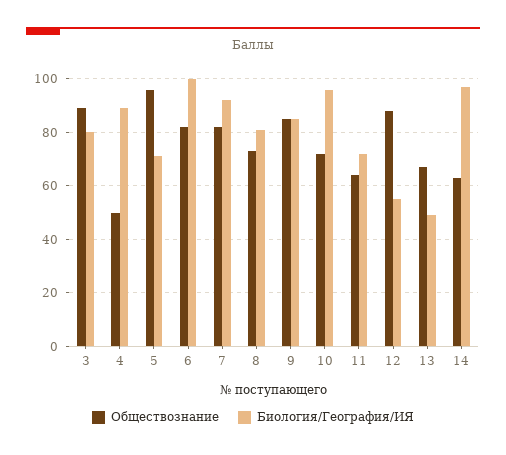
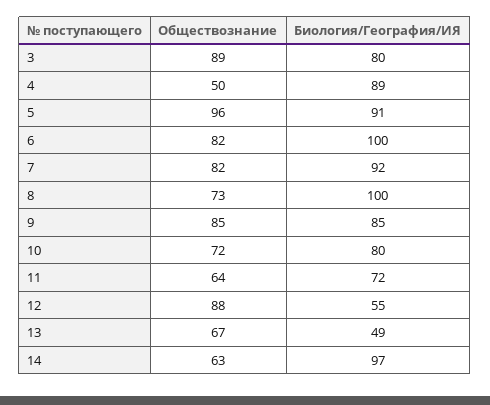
Биология/География/ИЯ, 5: 70 -> 91
Биология/География/ИЯ, 8: 80 -> 100
Биология/География/ИЯ, 10: 95 -> 80

